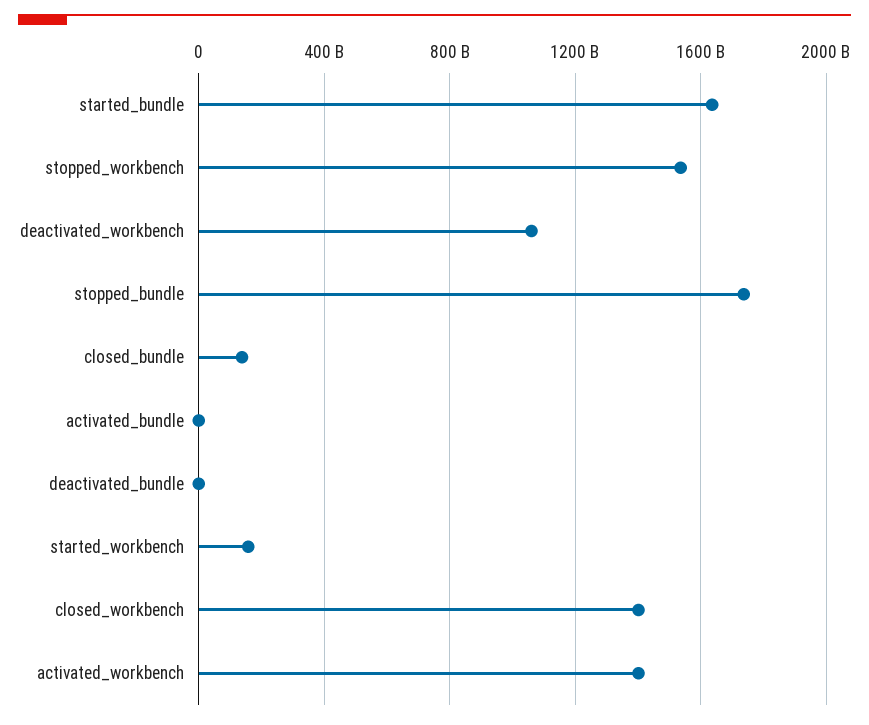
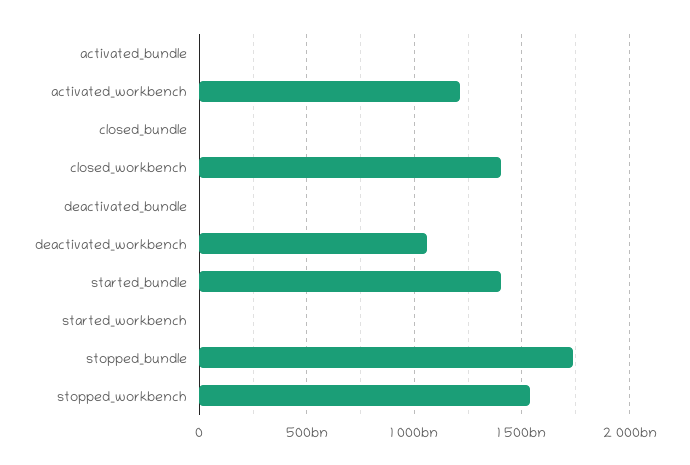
started_bundle: 1650000000000 -> 1400000000000
closed_bundle: 150000000000 -> 0
started_workbench: 150000000000 -> 0
activated_workbench: 1400000000000 -> 1200000000000

